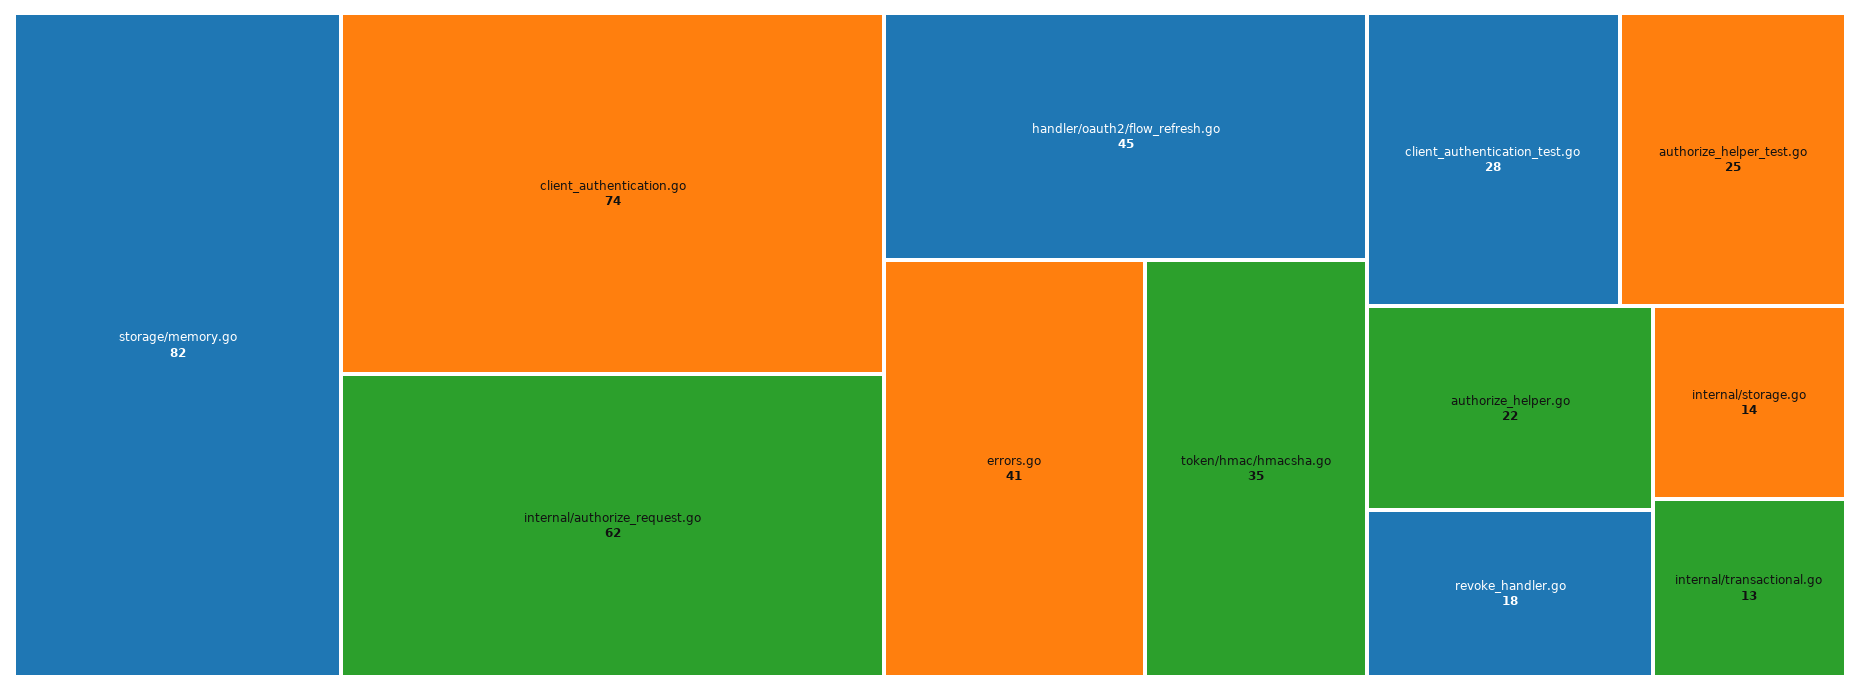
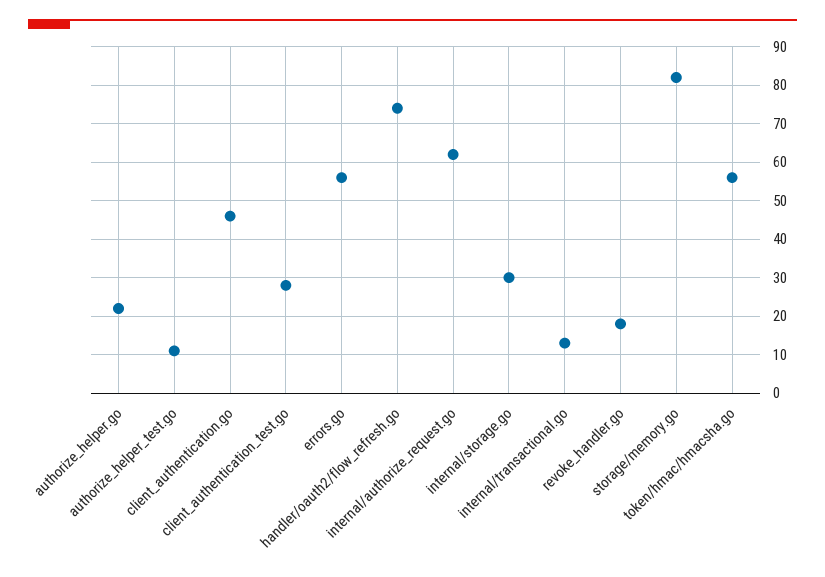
client_authentication.go: 74 -> 45
handler/oauth2/flow_refresh.go: 45 -> 75
errors.go: 41 -> 55
token/hmac/hmacsha.go: 35 -> 55
authorize_helper_test.go: 25 -> 10
internal/storage.go: 14 -> 30

